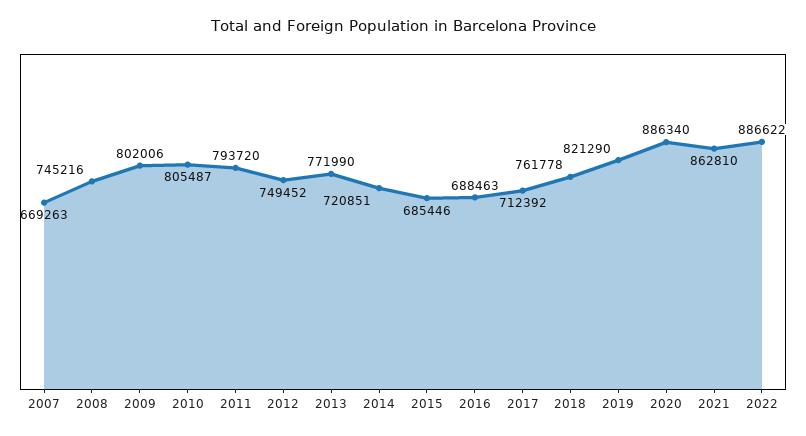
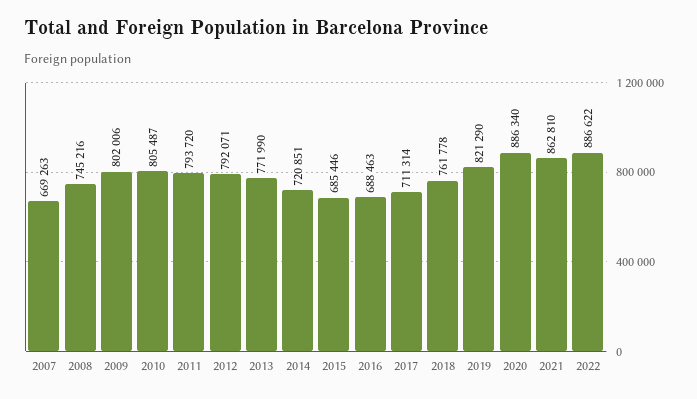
2012: 749452 -> 792071
2017: 712392 -> 711314

